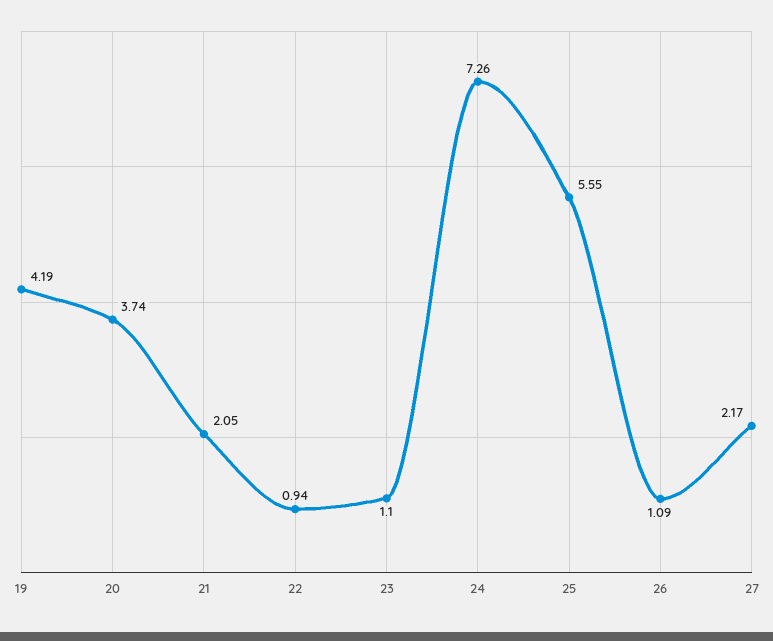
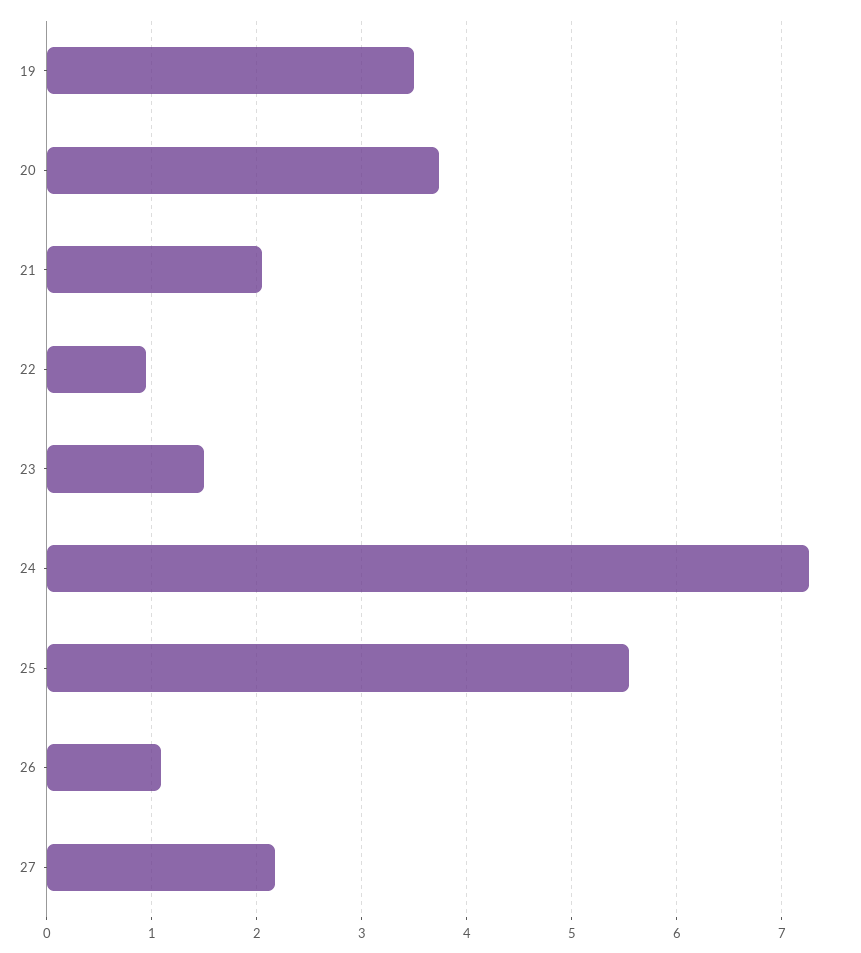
19: 4.19 -> 3.5
23: 1.1 -> 1.5

